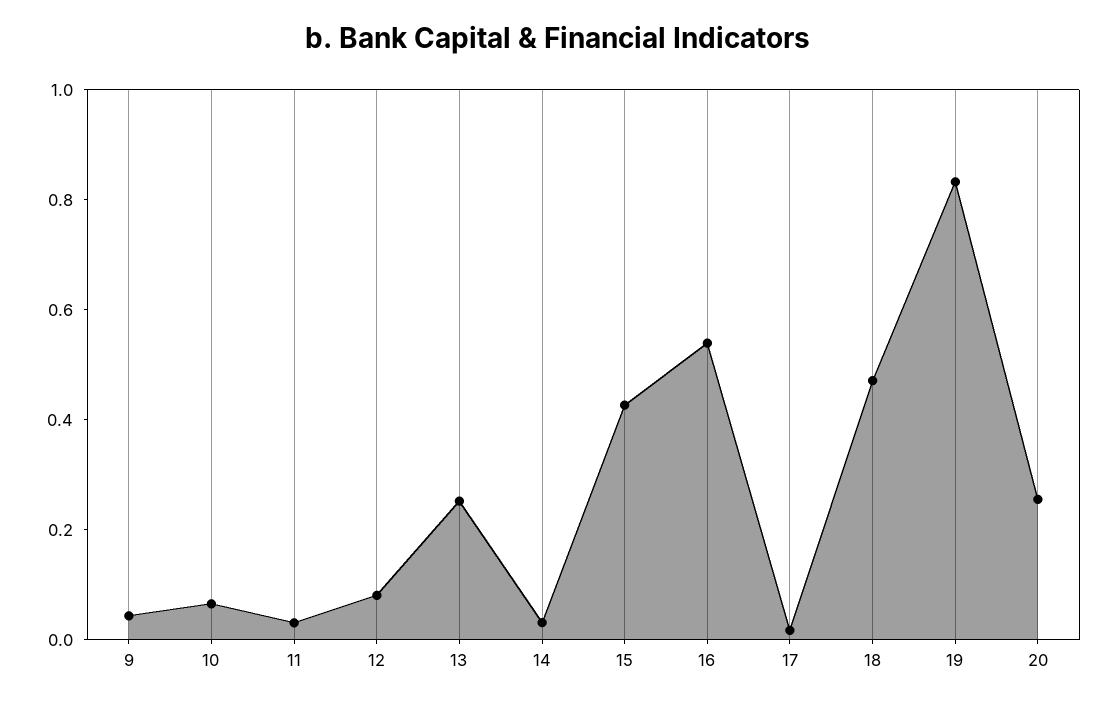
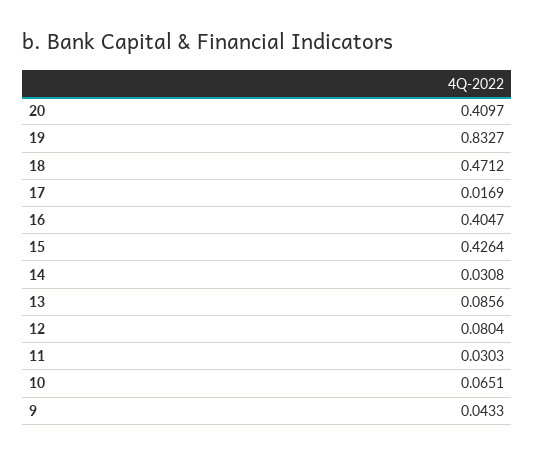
13: 0.25 -> 0.0856
16: 0.55 -> 0.4047
20: 0.25 -> 0.4097

